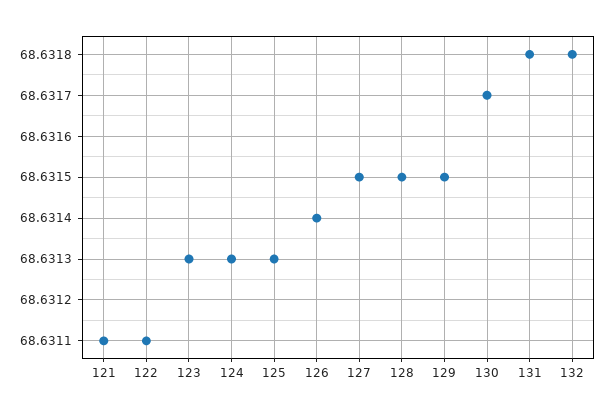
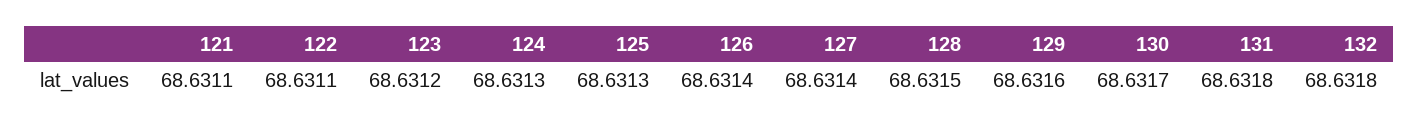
123: 68.6313 -> 68.6312
127: 68.6315 -> 68.6314
129: 68.6315 -> 68.6316

